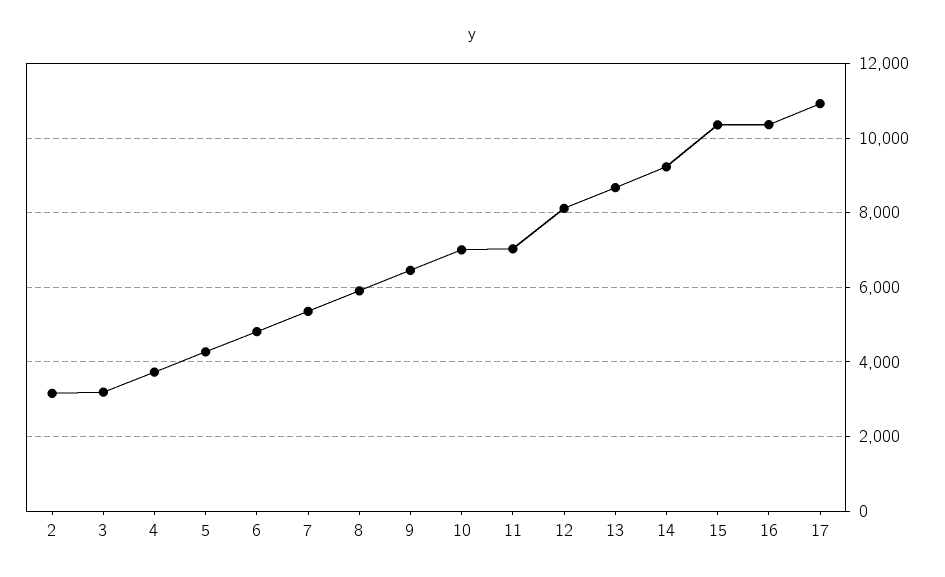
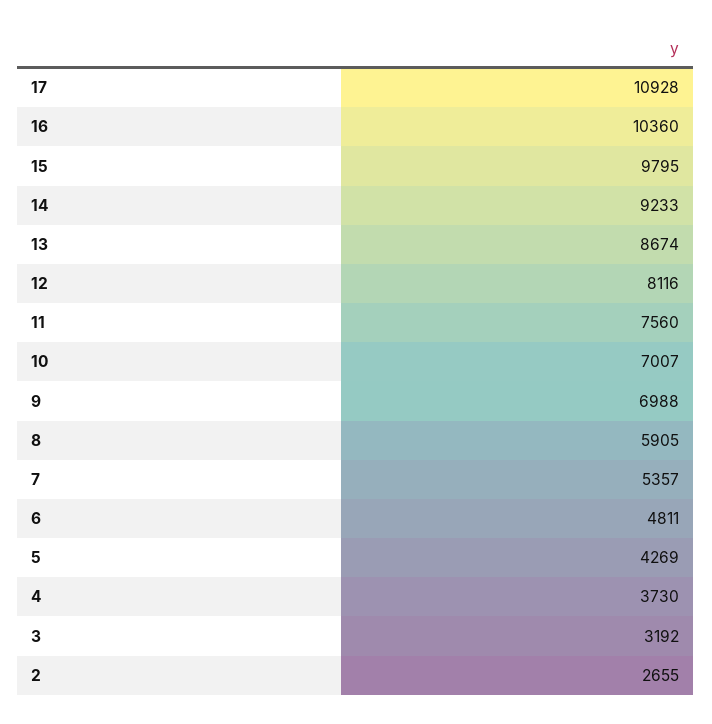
2: 3200 -> 2655
9: 6400 -> 6988
11: 7000 -> 7560
15: 10400 -> 9795

